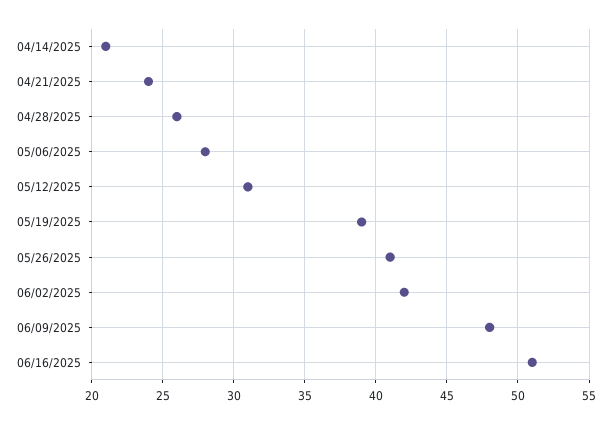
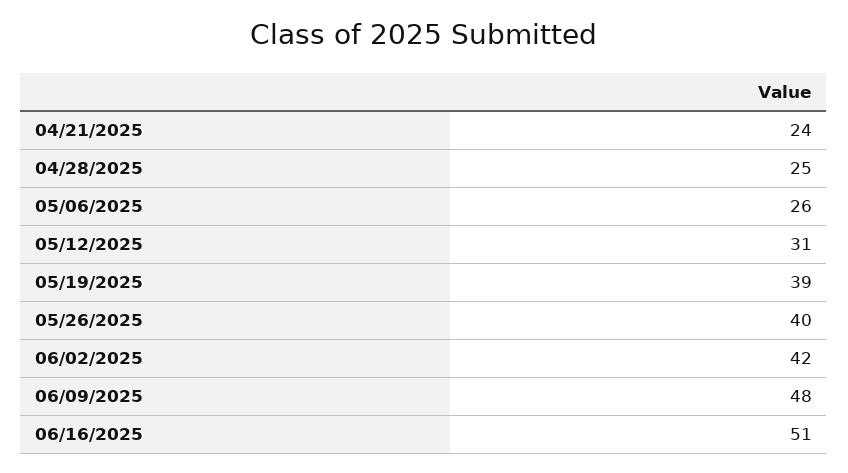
04/14/2025: 21 -> none
04/28/2025: 26 -> 25
05/06/2025: 28 -> 26
05/26/2025: 41 -> 40

